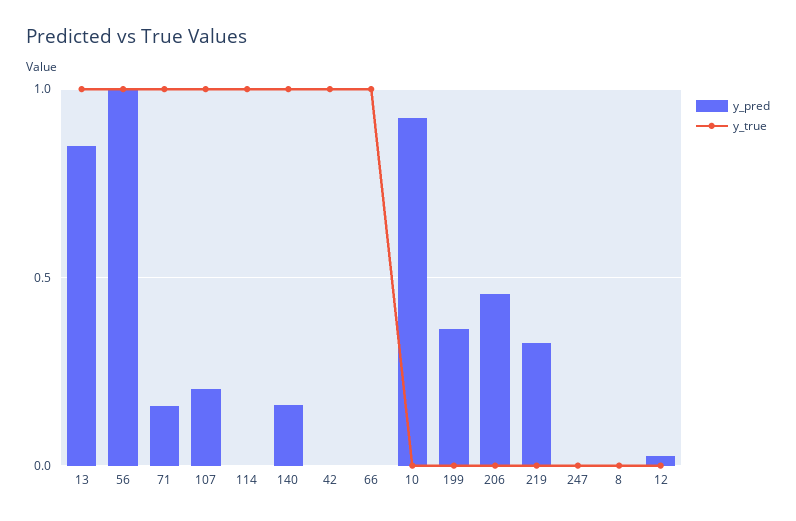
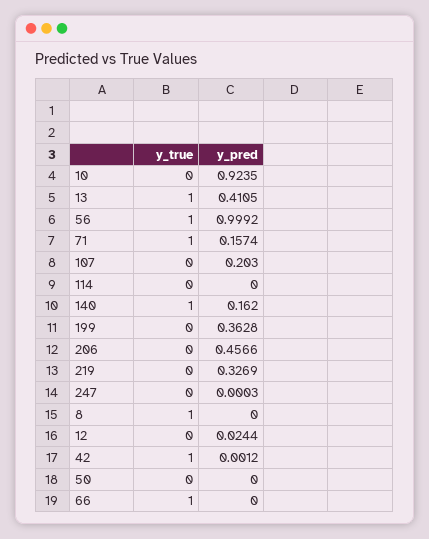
y_pred, 13: 0.85 -> 0.4105
y_true, 107: 1 -> 0
y_true, 114: 1 -> 0
y_true, 8: 0 -> 1
y_true, 50: none -> 0
y_pred, 50: none -> 0

